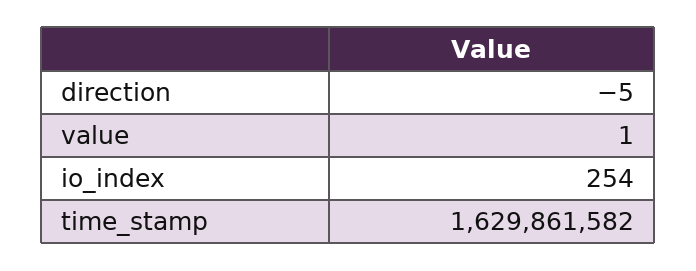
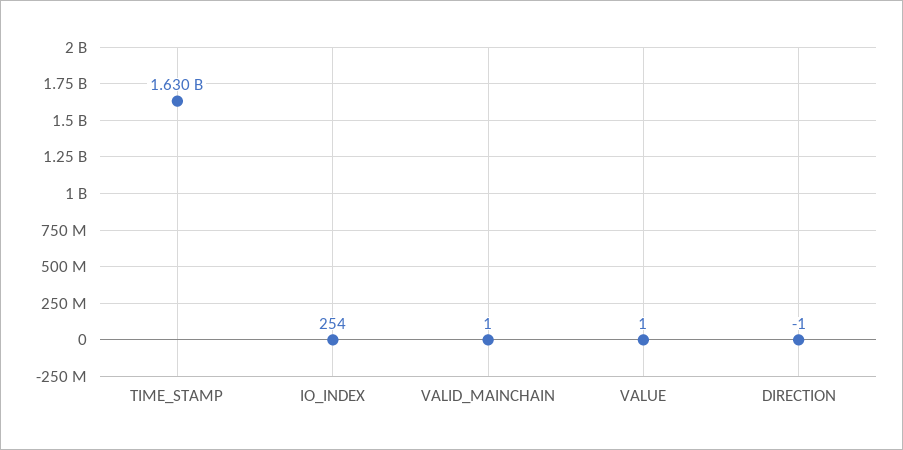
direction: -5 -> -1
VALID_MAINCHAIN: none -> 1

